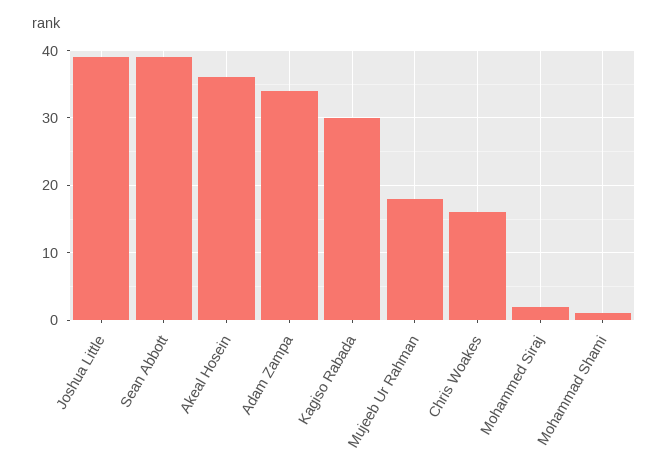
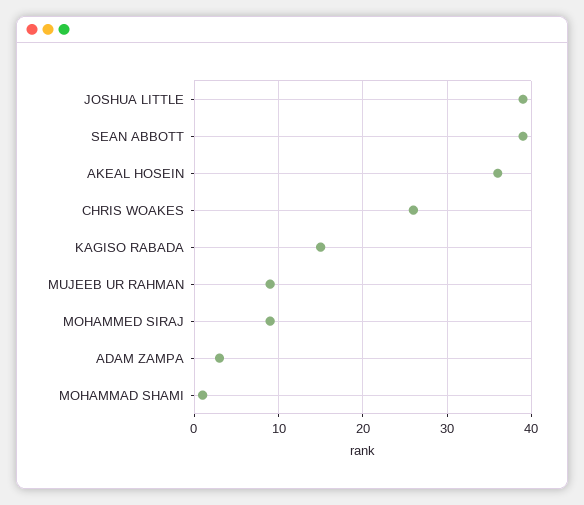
Adam Zampa: 34 -> 3
Kagiso Rabada: 30 -> 15
Mujeeb Ur Rahman: 18 -> 9
Chris Woakes: 16 -> 26
Mohammed Siraj: 2 -> 9

